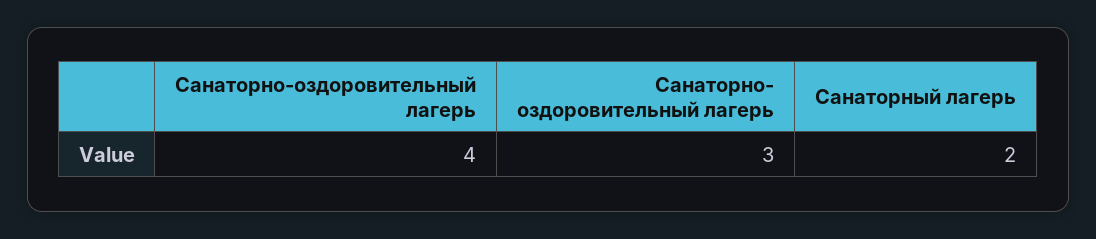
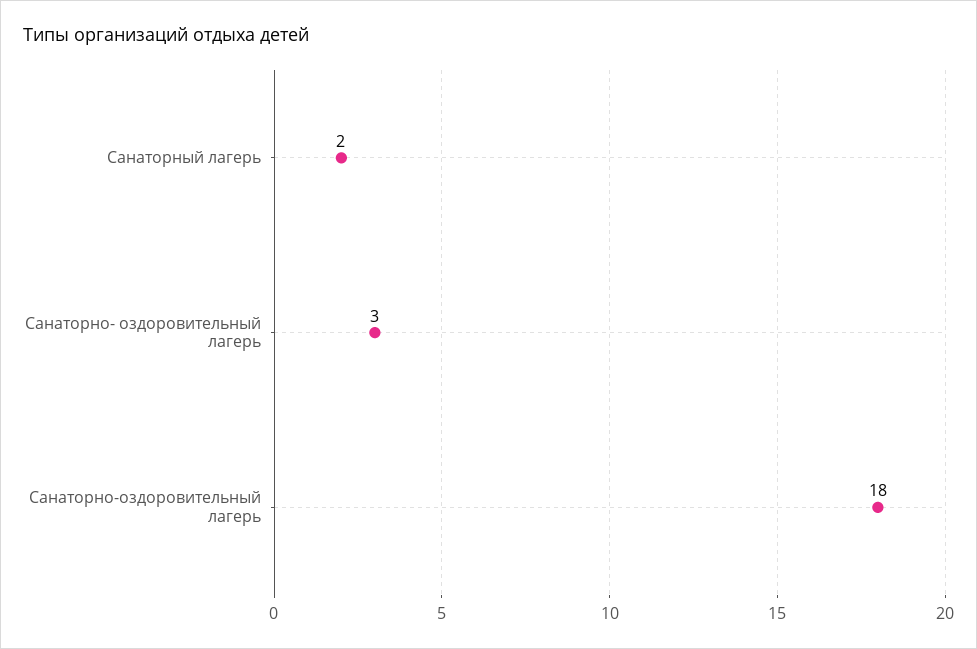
Санаторно-оздоровительный лагерь: 4 -> 18

